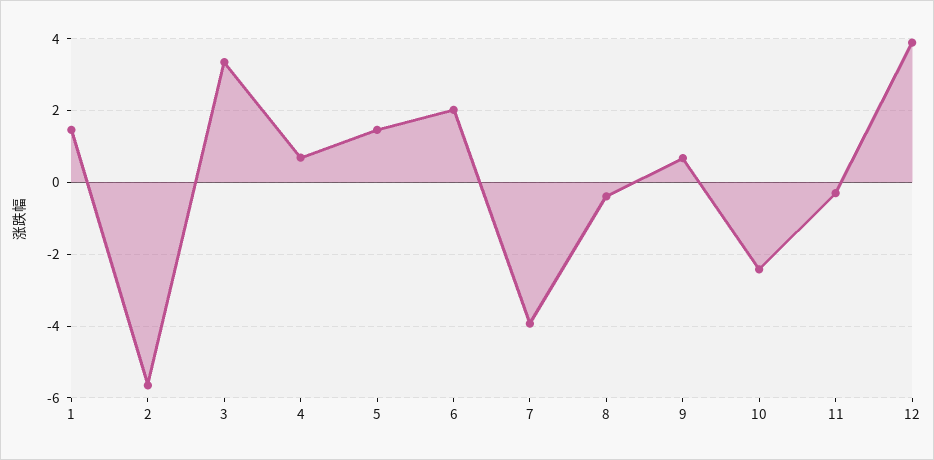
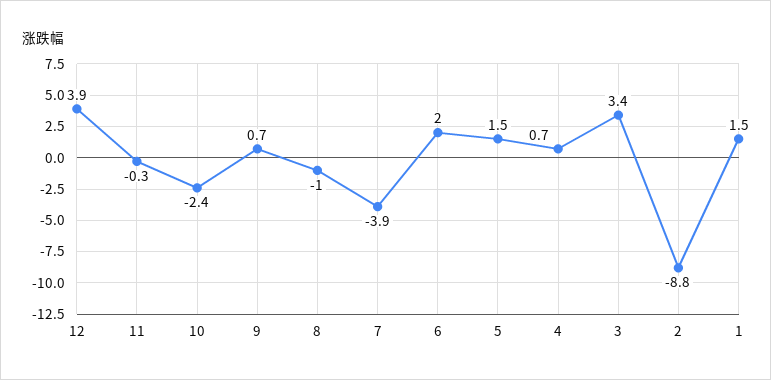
2: -5.6 -> -8.8
8: -0.4 -> -1

